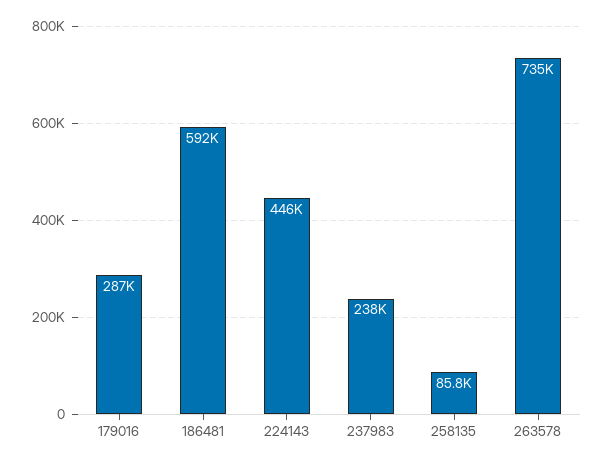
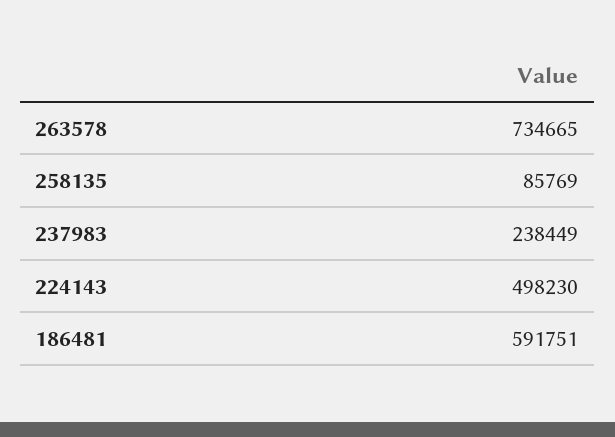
179016: 287000 -> none
224143: 446000 -> 498230

